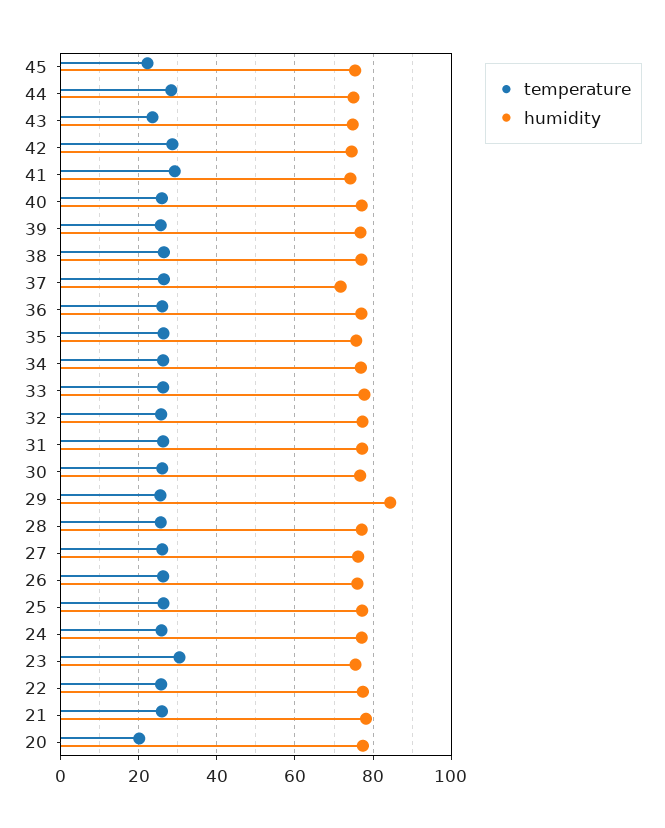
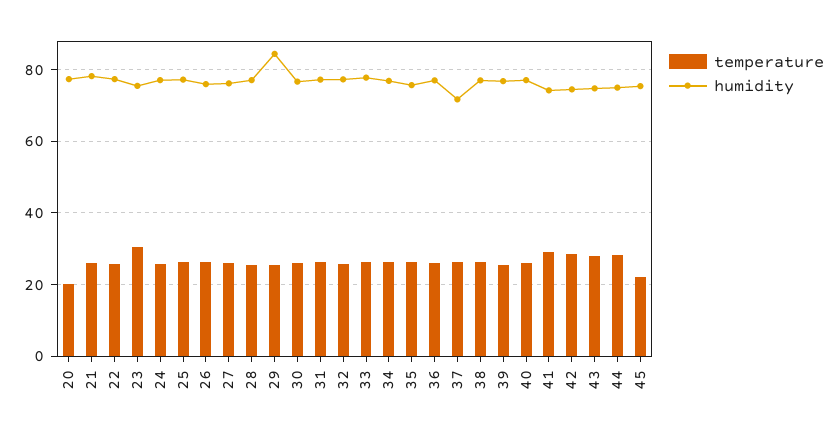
temperature, 43: 24 -> 28

